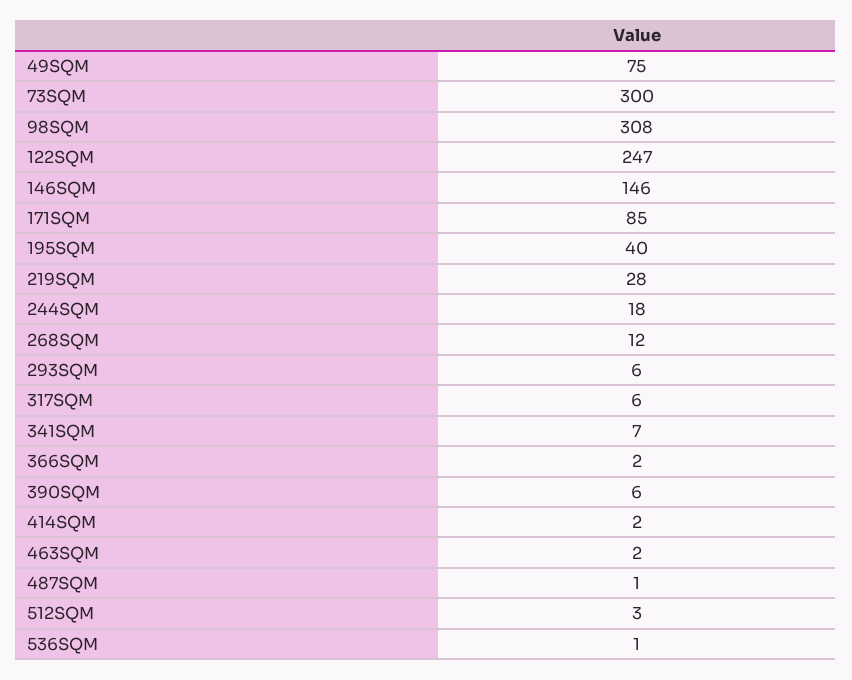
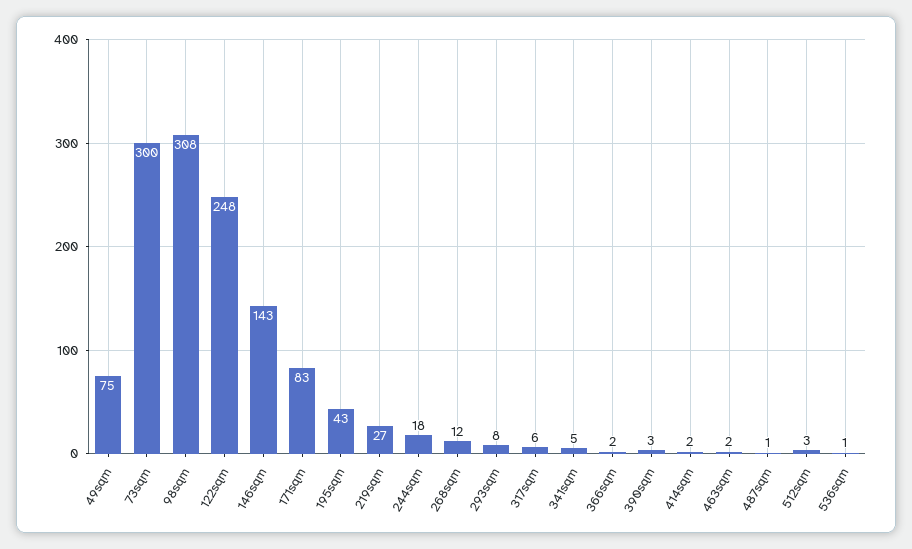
122SQM: 247 -> 248
146SQM: 146 -> 143
171SQM: 85 -> 83
195SQM: 40 -> 43
219SQM: 28 -> 27
293SQM: 6 -> 8
341SQM: 7 -> 5
390SQM: 6 -> 3

